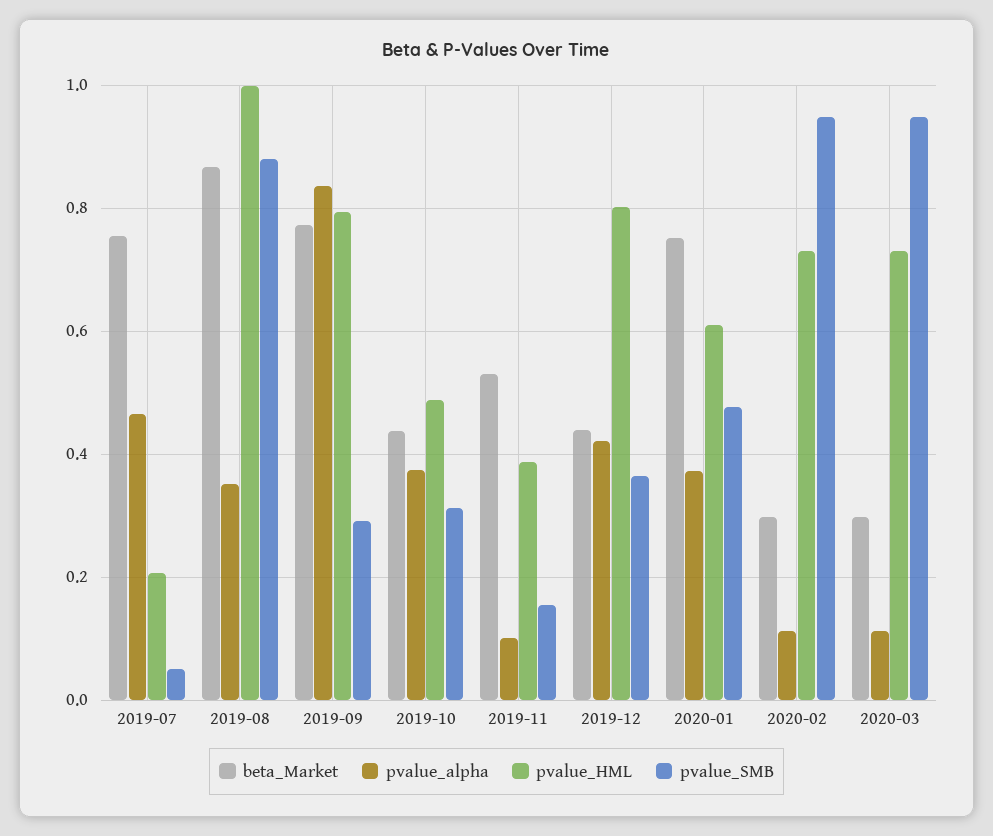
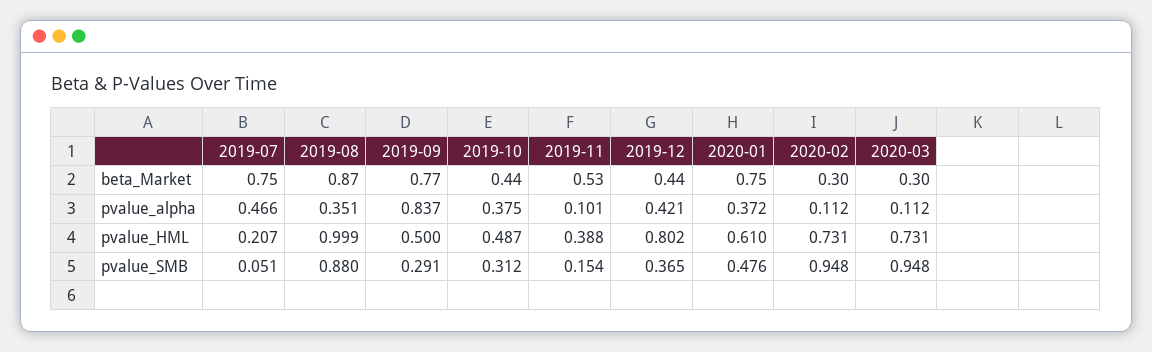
pvalue_HML, 2019-09: 0.8 -> 0.5

